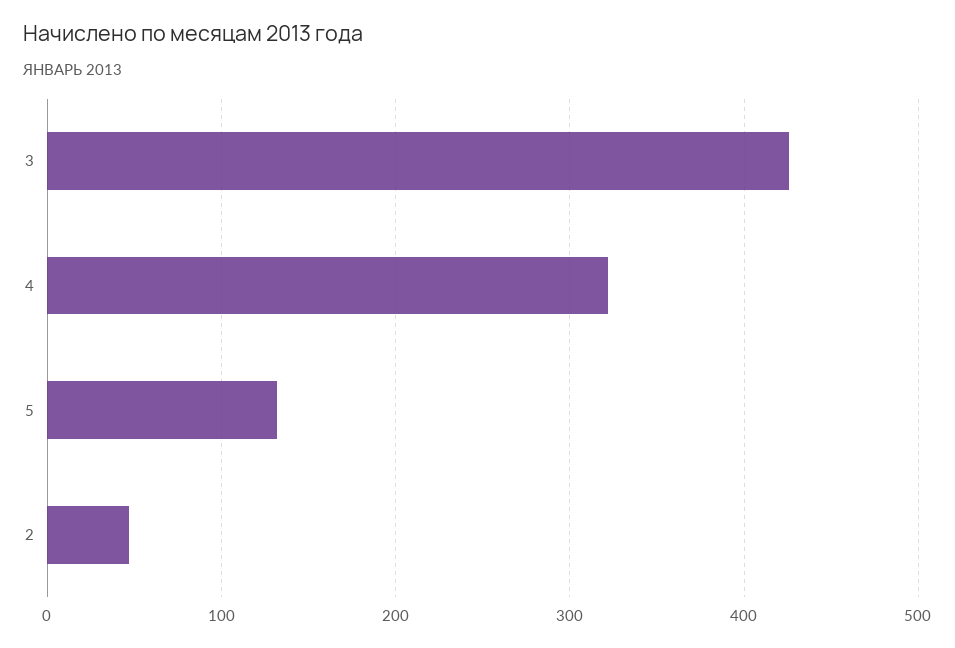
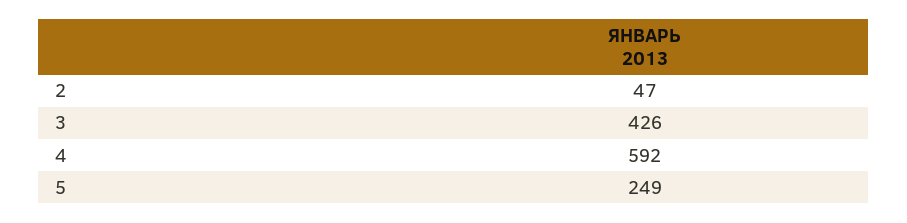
4: 320 -> 592
5: 130 -> 249

